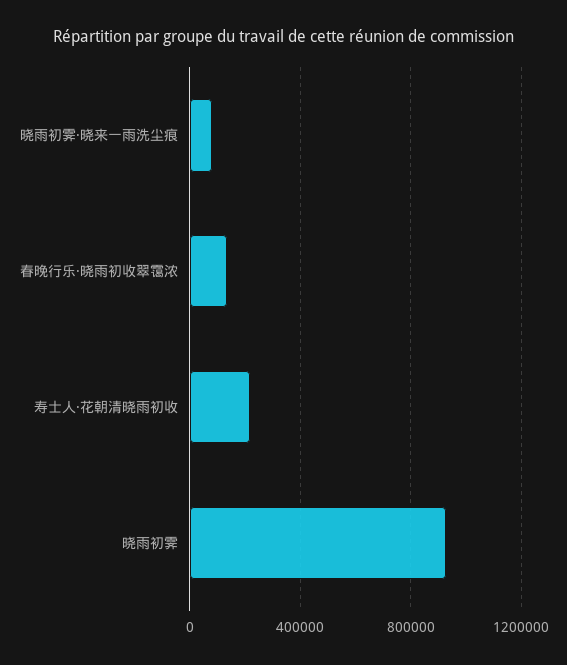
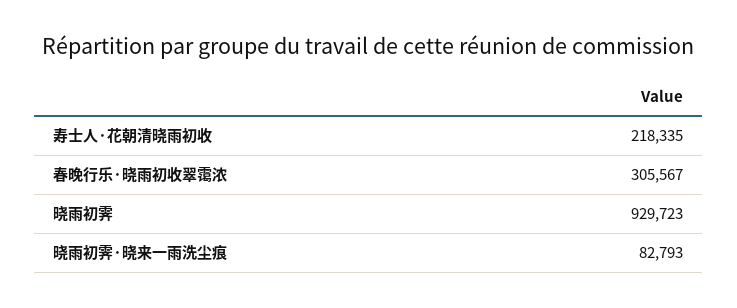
春晚行乐·晓雨初收翠霭浓: 150000 -> 305567

